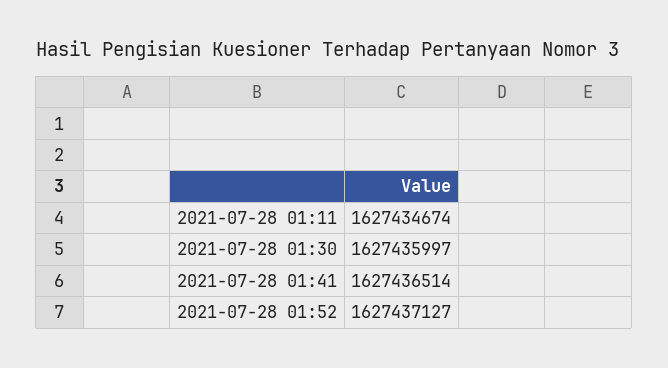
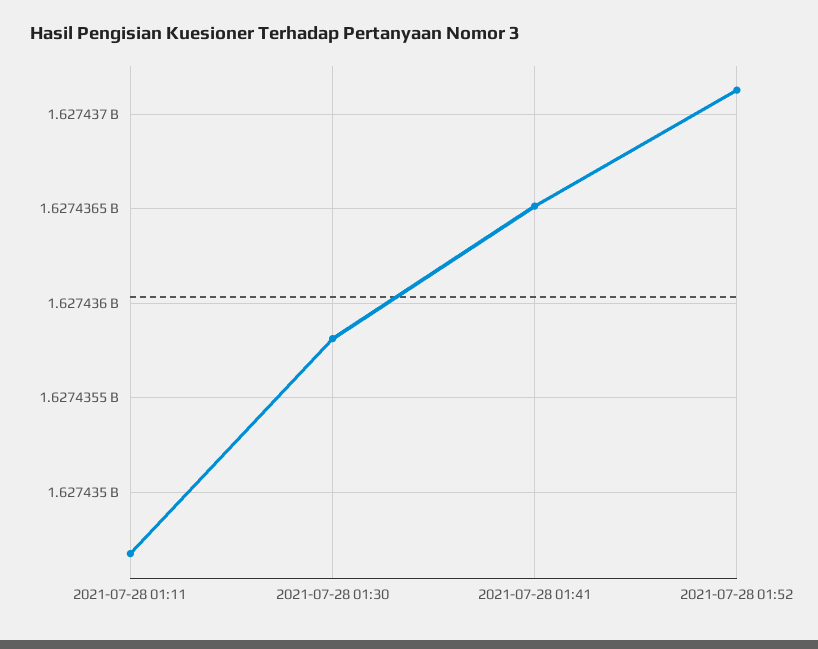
2021-07-28 01:30: 1627435997 -> 1627435800

